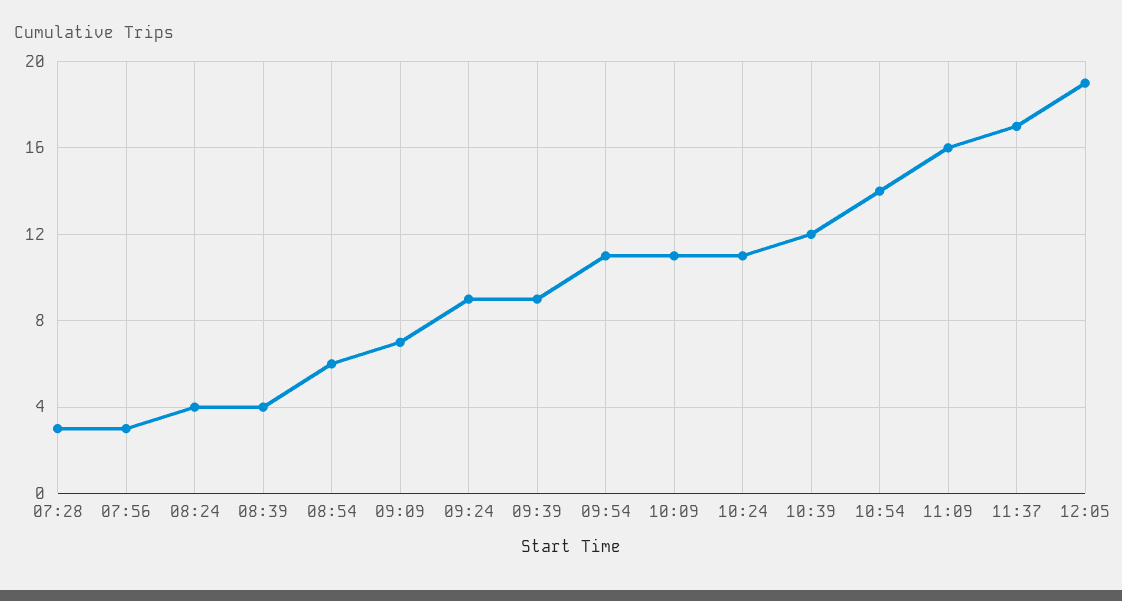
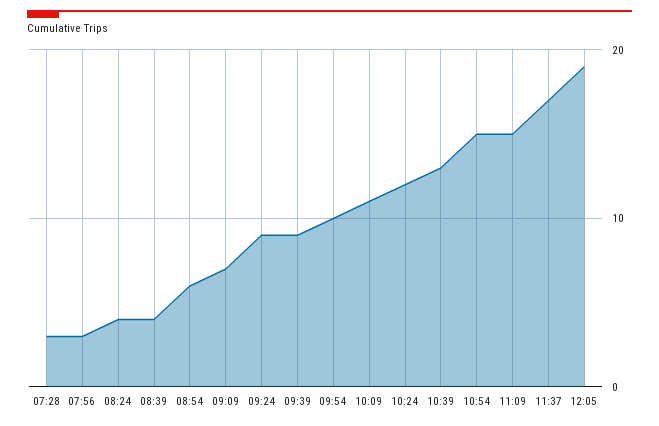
09:54: 11 -> 10
10:24: 11 -> 12
10:39: 12 -> 13
10:54: 14 -> 15
11:09: 16 -> 15

